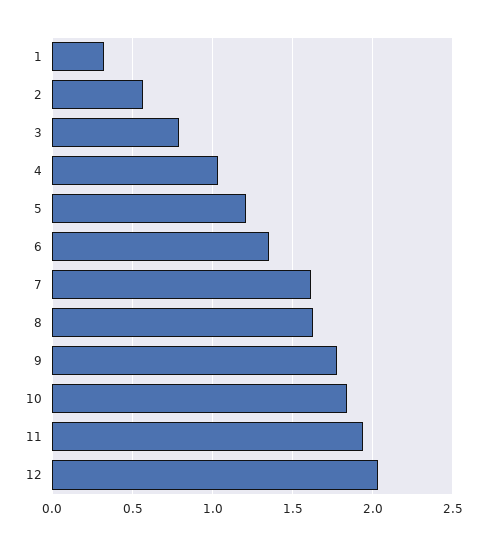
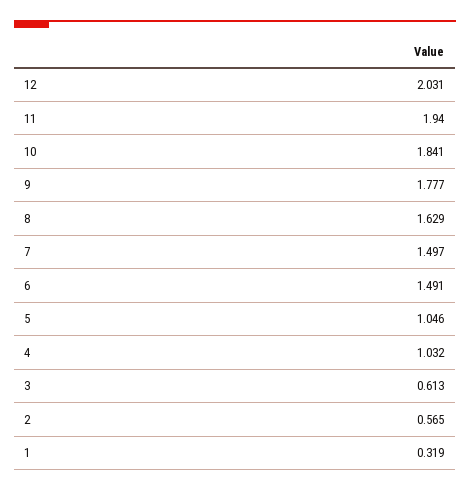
3: 0.8 -> 0.613
5: 1.2 -> 1.046
6: 1.35 -> 1.491
7: 1.6 -> 1.497

